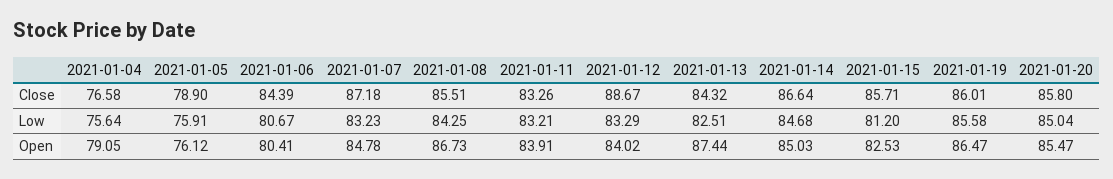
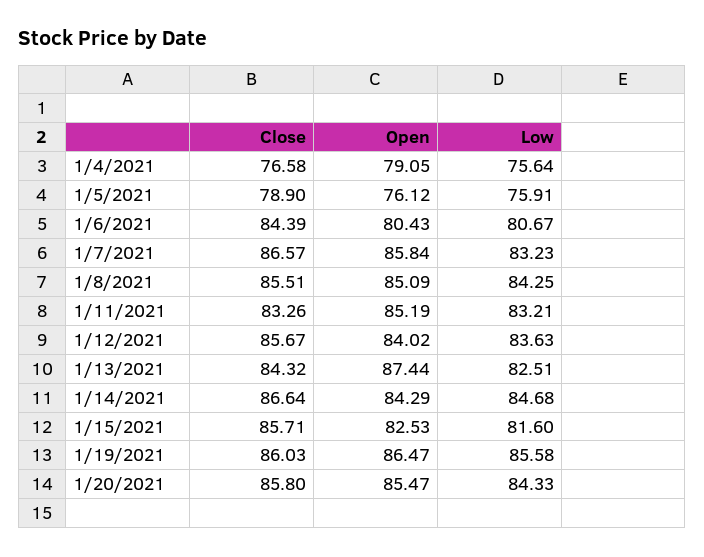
2021-01-07, Close: 87.18 -> 86.57
2021-01-12, Close: 88.67 -> 85.67
2021-01-19, Close: 86.01 -> 86.03
2021-01-12, Low: 83.29 -> 83.63
2021-01-15, Low: 81.2 -> 81.6
2021-01-20, Low: 85.04 -> 84.33
2021-01-06, Open: 80.41 -> 80.43
2021-01-07, Open: 84.78 -> 85.84
2021-01-08, Open: 86.73 -> 85.09
2021-01-11, Open: 83.91 -> 85.19
2021-01-14, Open: 85.03 -> 84.29

